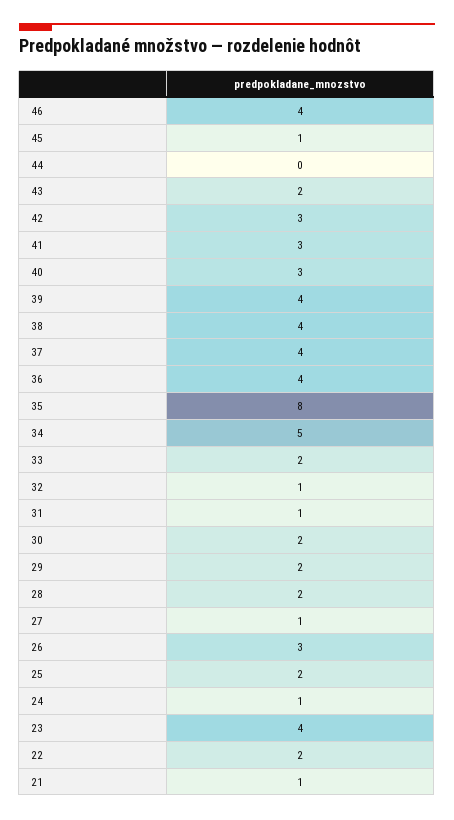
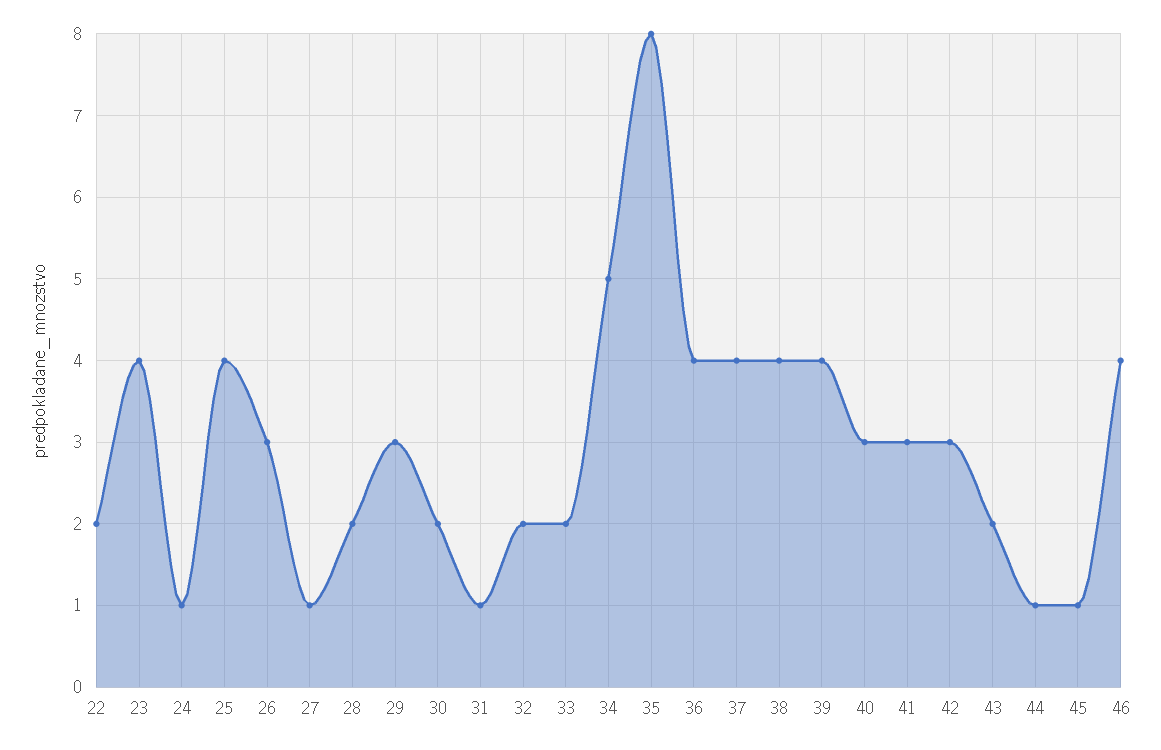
44: 0 -> 1
32: 1 -> 2
29: 2 -> 3
25: 2 -> 4
21: 1 -> none

